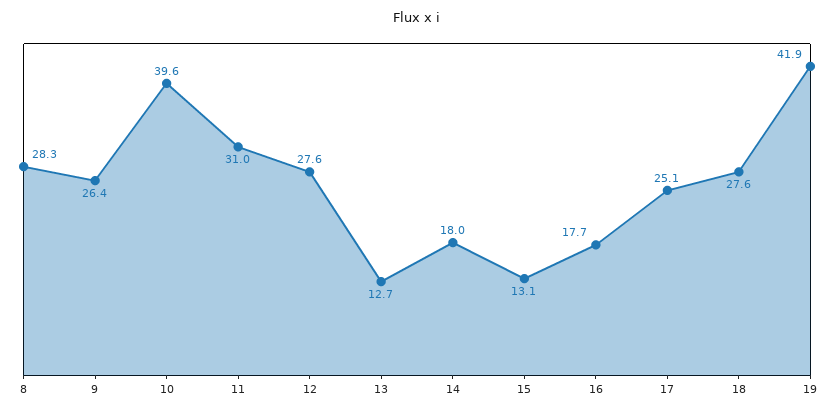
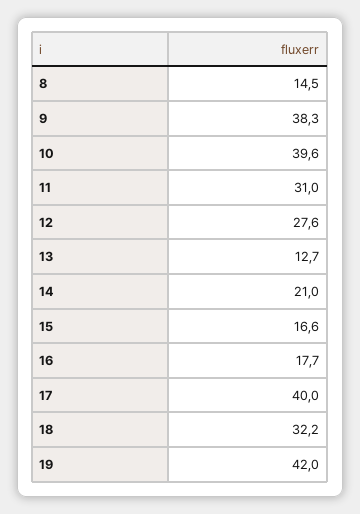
8: 28.3 -> 14.5
9: 26.4 -> 38.3
14: 18 -> 21
15: 13.1 -> 16.6
17: 25.1 -> 40
18: 27.6 -> 32.2
19: 41.9 -> 42

